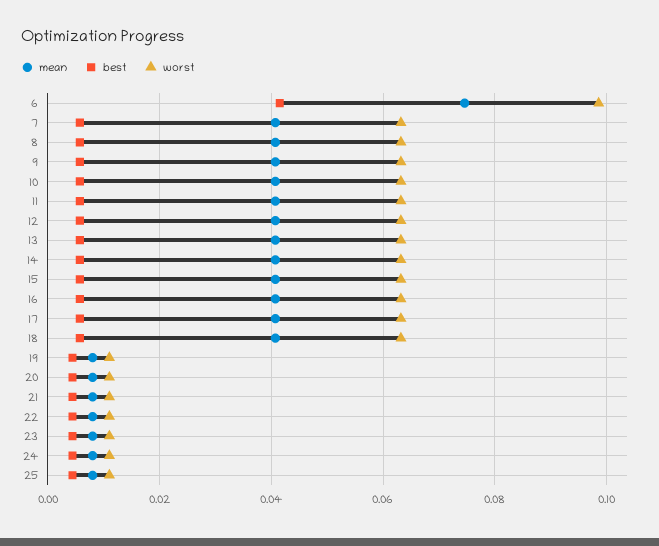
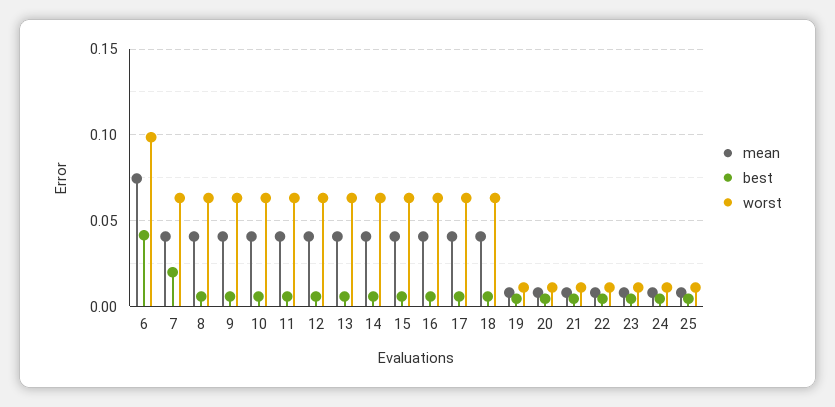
best, 7: 0.006 -> 0.02

